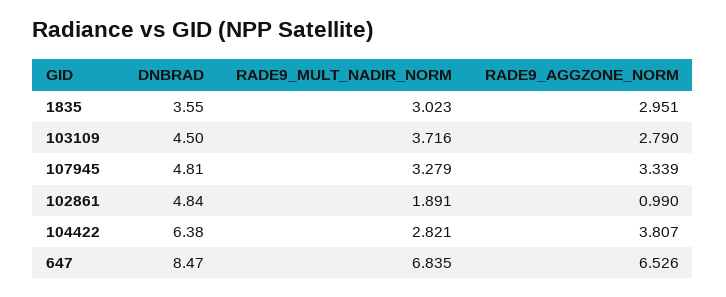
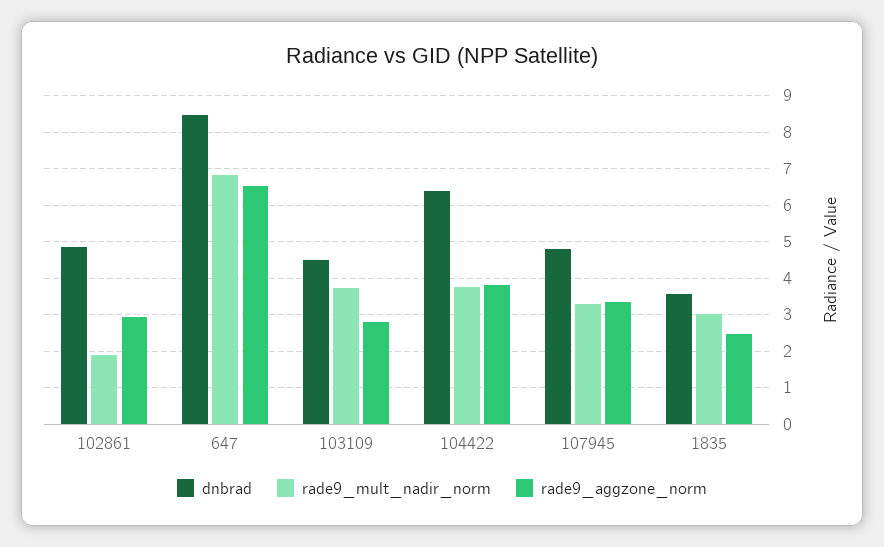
RADE9_AGGZONE_NORM, 1835: 2.951 -> 2.4
RADE9_AGGZONE_NORM, 102861: 0.99 -> 3
RADE9_MULT_NADIR_NORM, 104422: 2.821 -> 3.8

